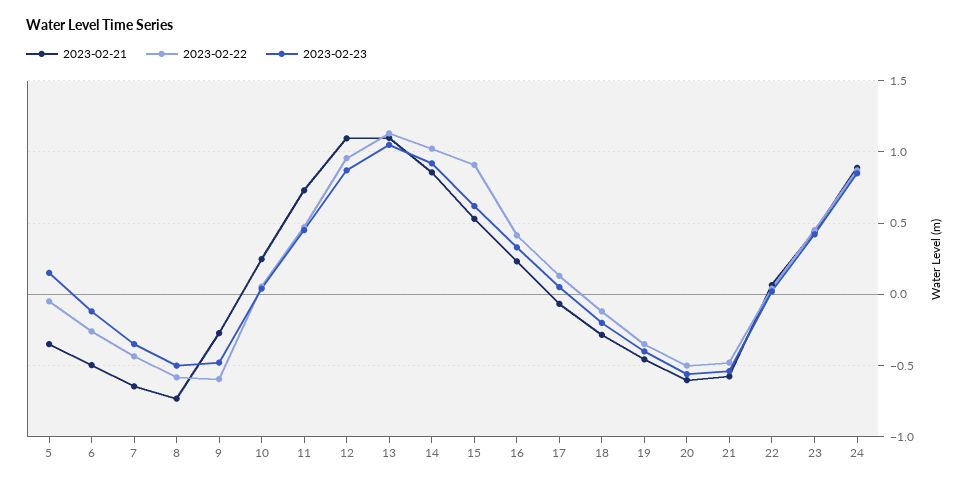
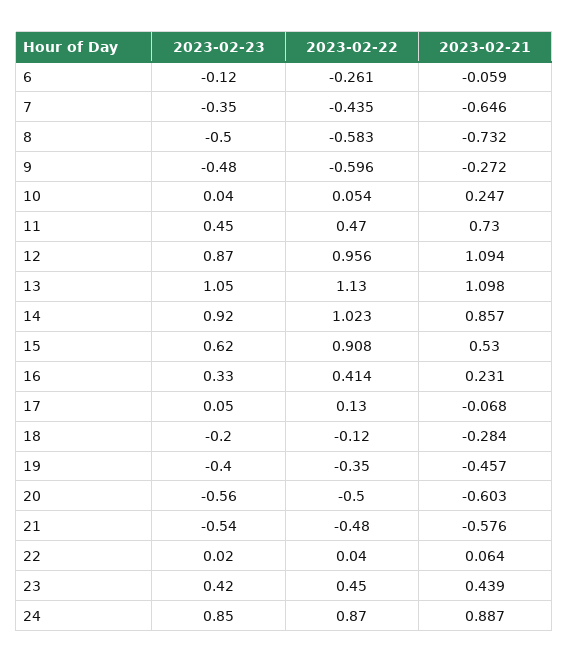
2023-02-21, 5: -0.35 -> none
2023-02-22, 5: -0.05 -> none
2023-02-23, 5: 0.15 -> none
2023-02-21, 6: -0.5 -> -0.059

